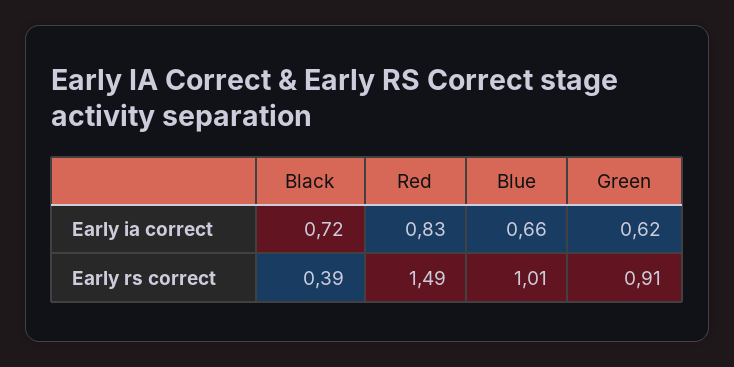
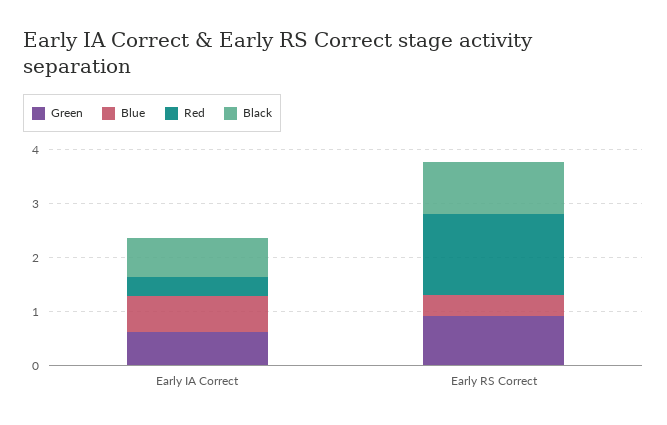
Red, Early ia correct: 0.83 -> 0.4
Black, Early rs correct: 0.39 -> 1
Blue, Early rs correct: 1.01 -> 0.4

